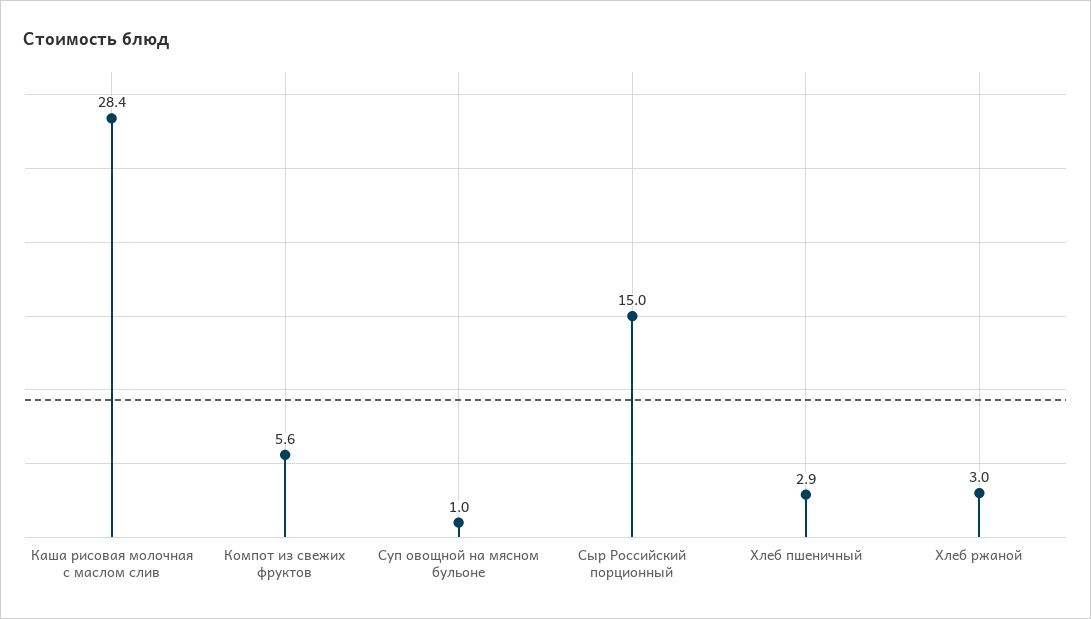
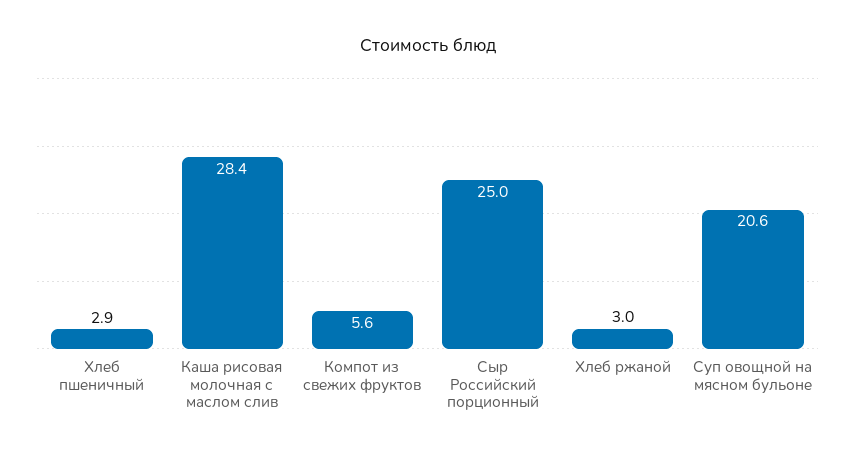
Суп овощной на мясном бульоне: 1 -> 20.6
Сыр Российский порционный: 15 -> 25

